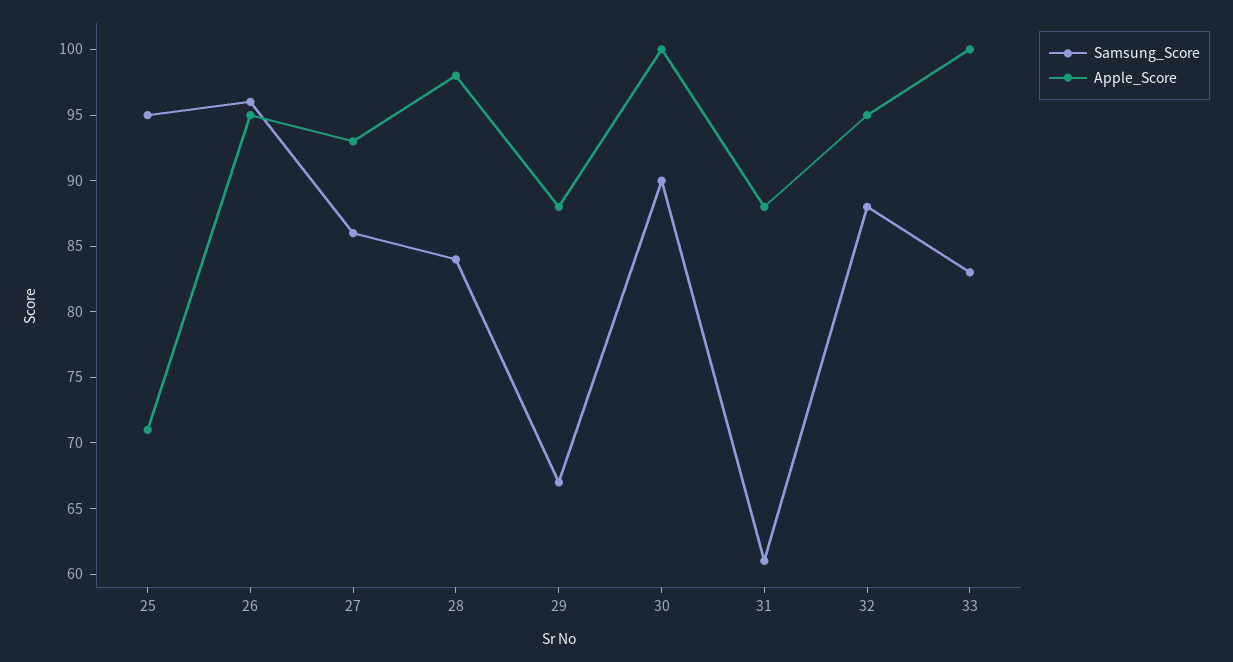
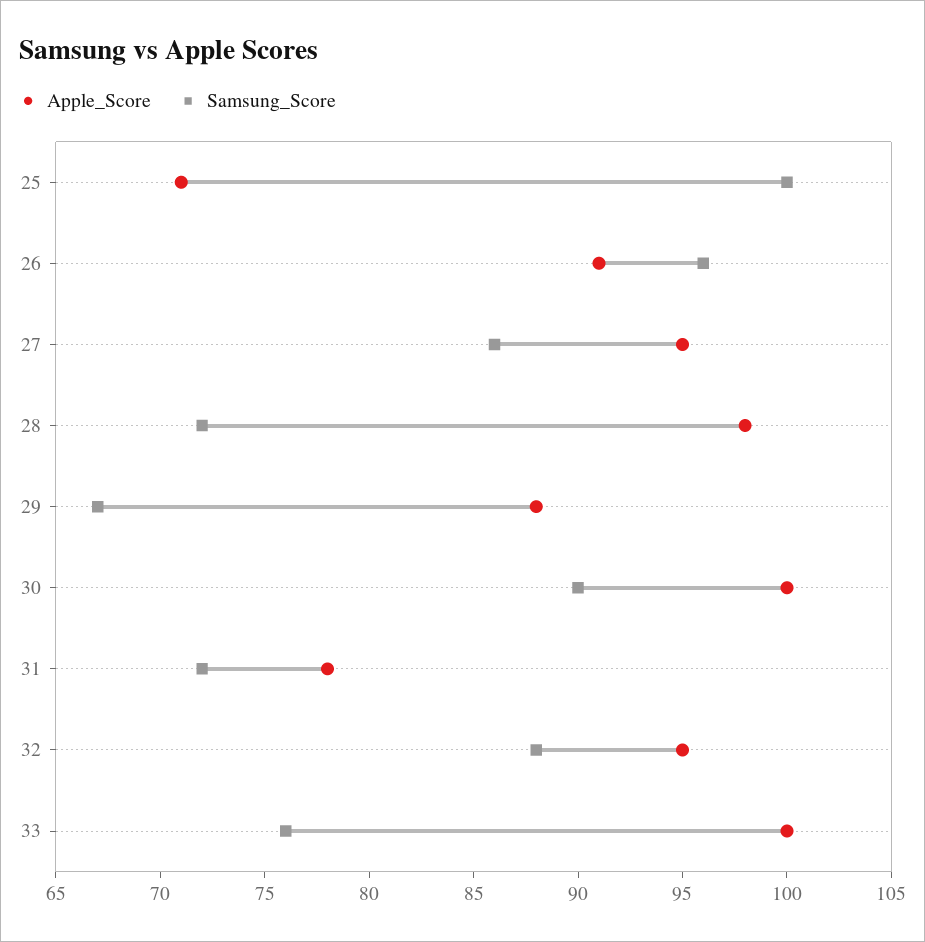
Samsung_Score, 25: 95 -> 100
Apple_Score, 26: 95 -> 91
Apple_Score, 27: 93 -> 95
Samsung_Score, 28: 84 -> 72
Samsung_Score, 31: 61 -> 72
Apple_Score, 31: 88 -> 78
Samsung_Score, 33: 83 -> 76

